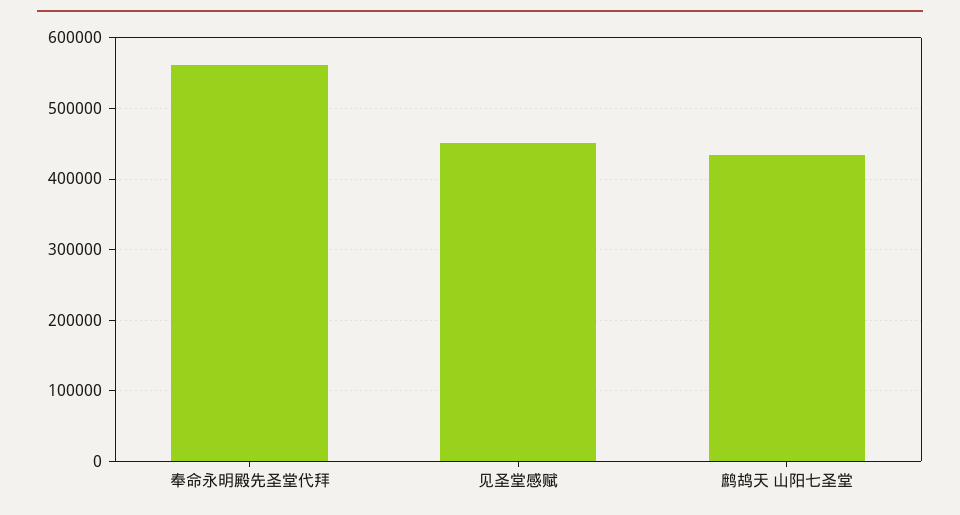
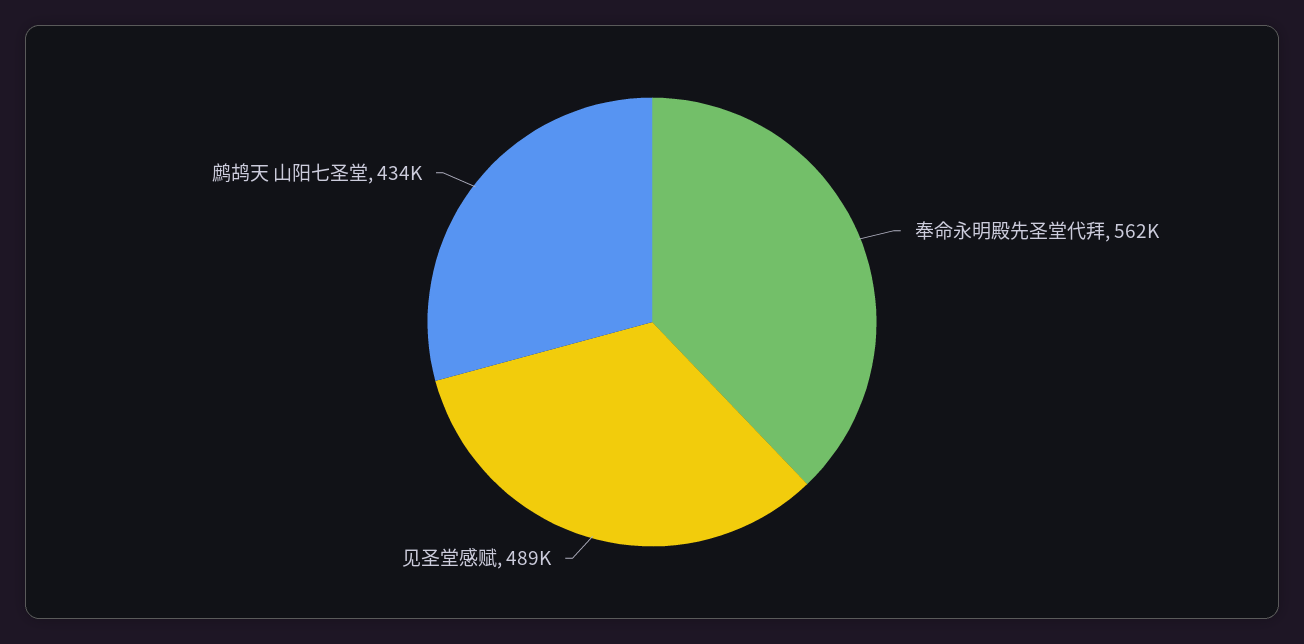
见圣堂感赋: 450000 -> 489000

